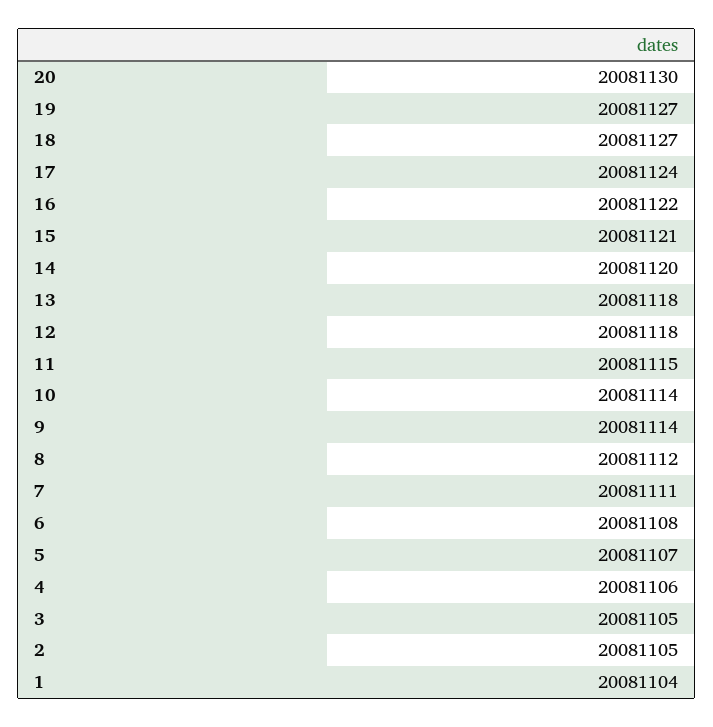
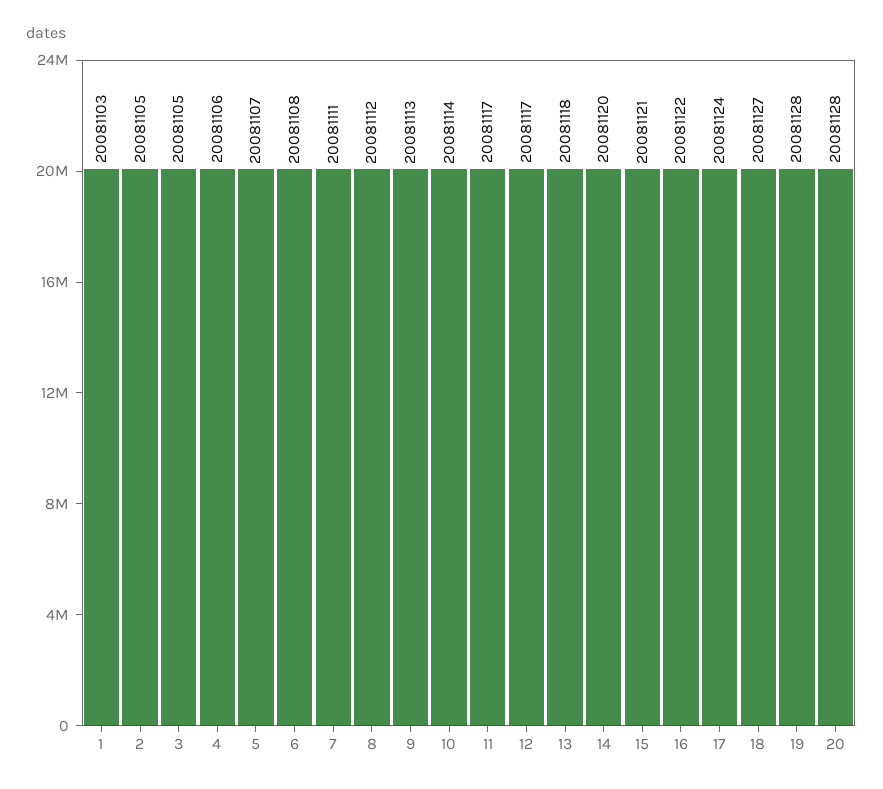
20: 20081130 -> 20081128
19: 20081127 -> 20081128
12: 20081118 -> 20081117
11: 20081115 -> 20081117
9: 20081114 -> 20081113
1: 20081104 -> 20081103

